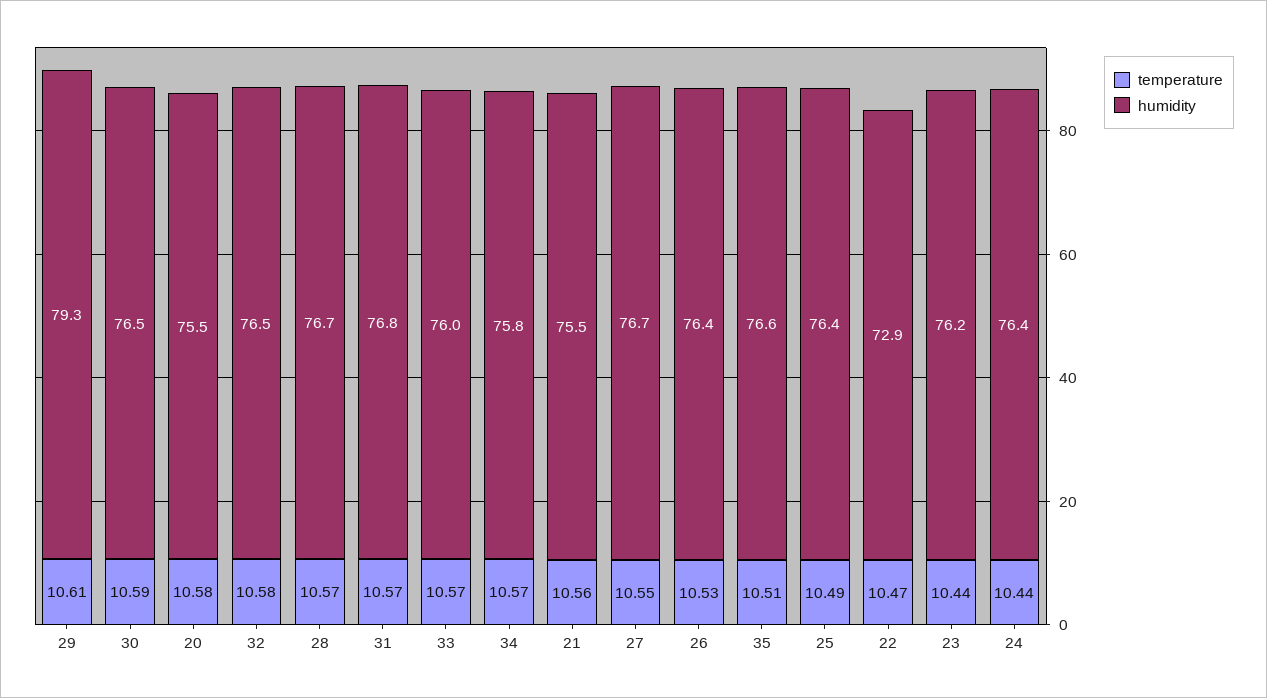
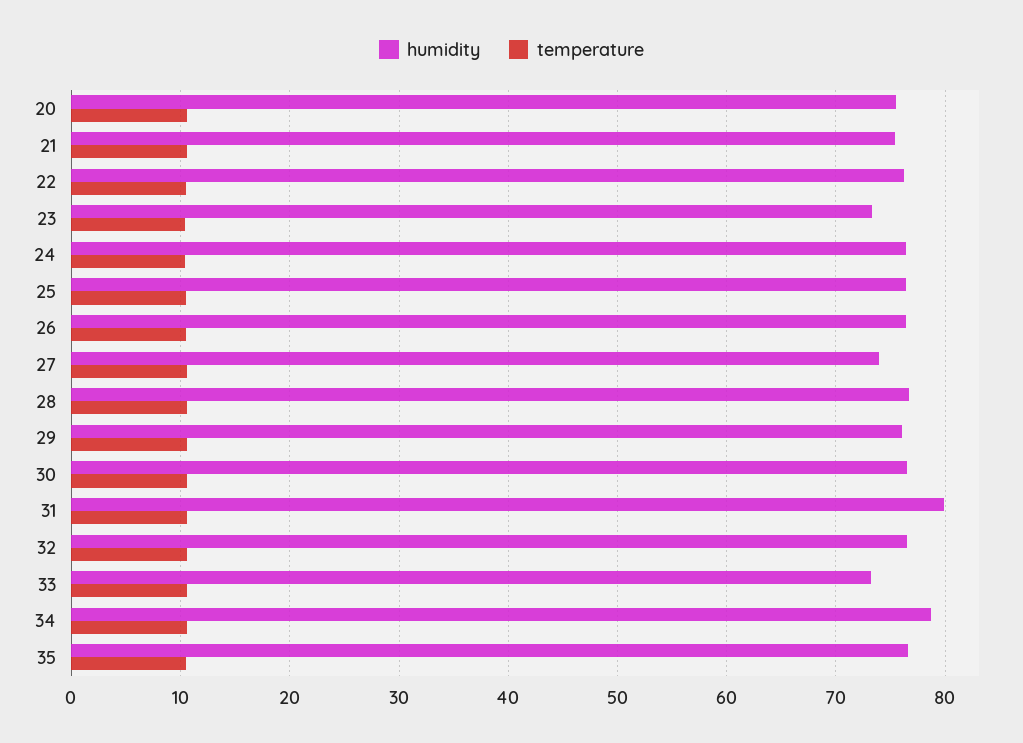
humidity, 29: 79.3 -> 76
humidity, 31: 76.8 -> 80
humidity, 33: 76 -> 73
humidity, 34: 75.8 -> 79
humidity, 27: 76.7 -> 74
humidity, 22: 72.9 -> 76
humidity, 23: 76.2 -> 73

